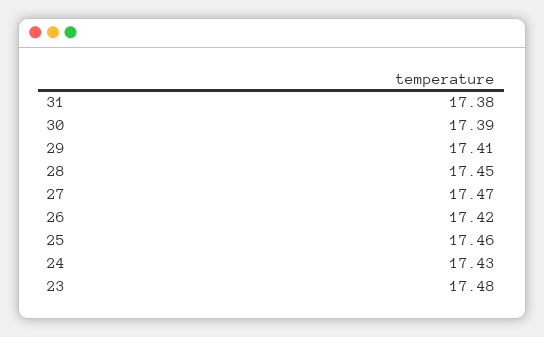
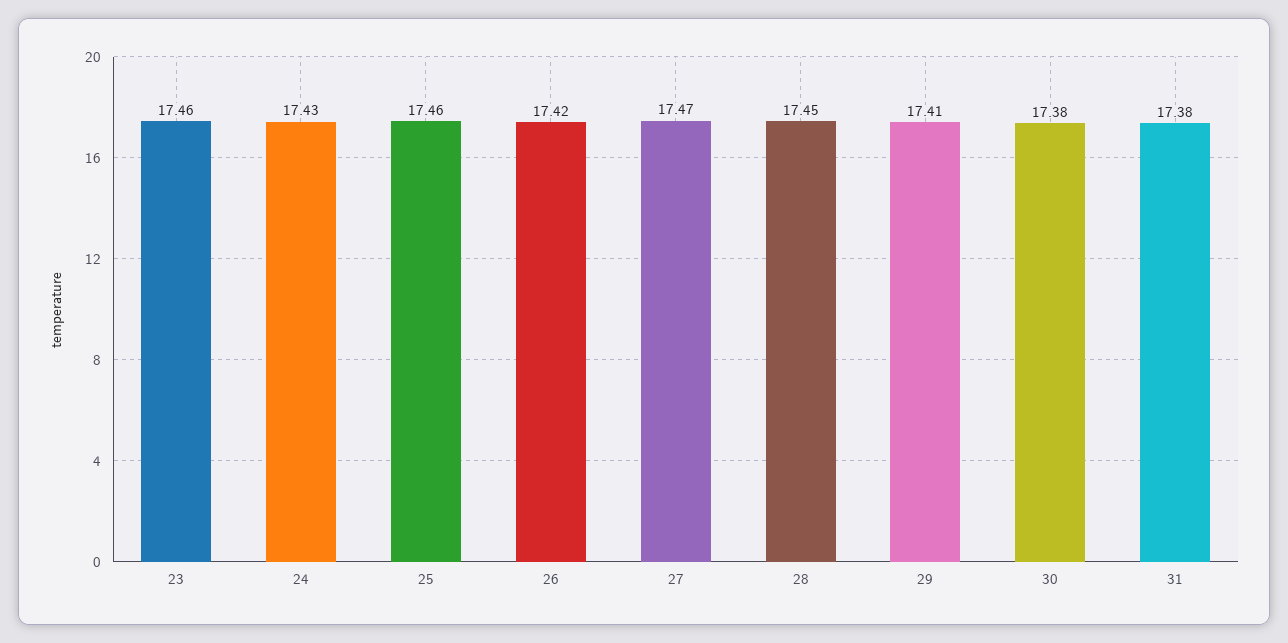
30: 17.39 -> 17.38
23: 17.48 -> 17.46

